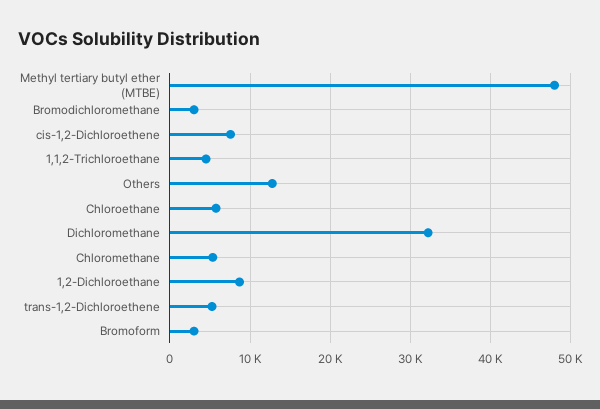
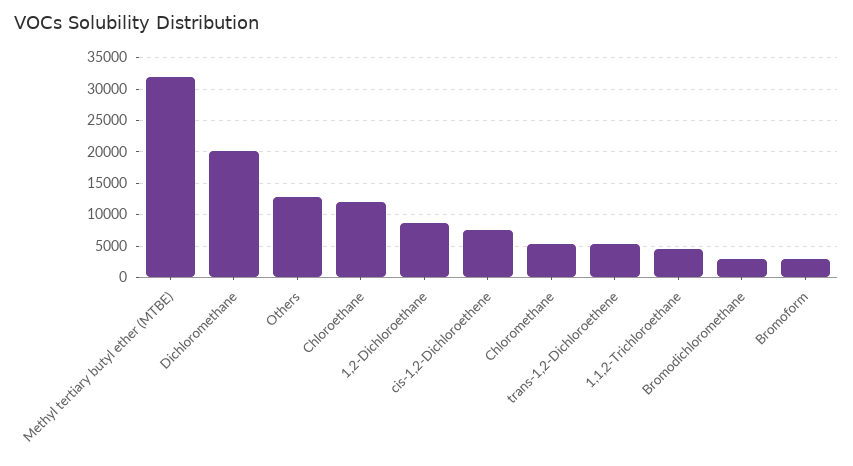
Methyl tertiary butyl ether (MTBE): 48000 -> 32000
Chloroethane: 6000 -> 12000
Dichloromethane: 32000 -> 20000

